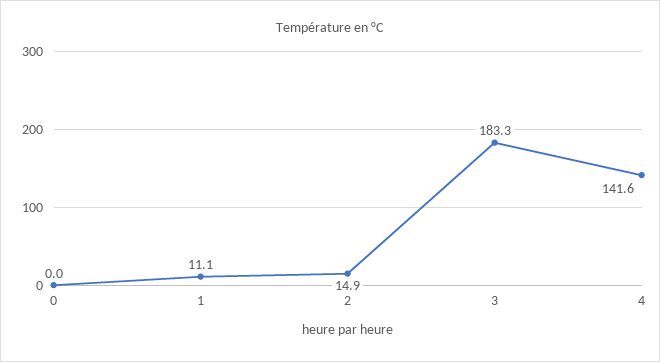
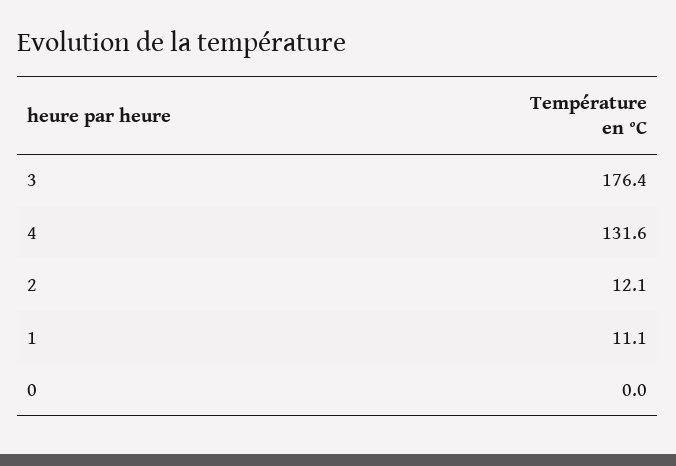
2: 14.9 -> 12.1
3: 183.3 -> 176.4
4: 141.6 -> 131.6

